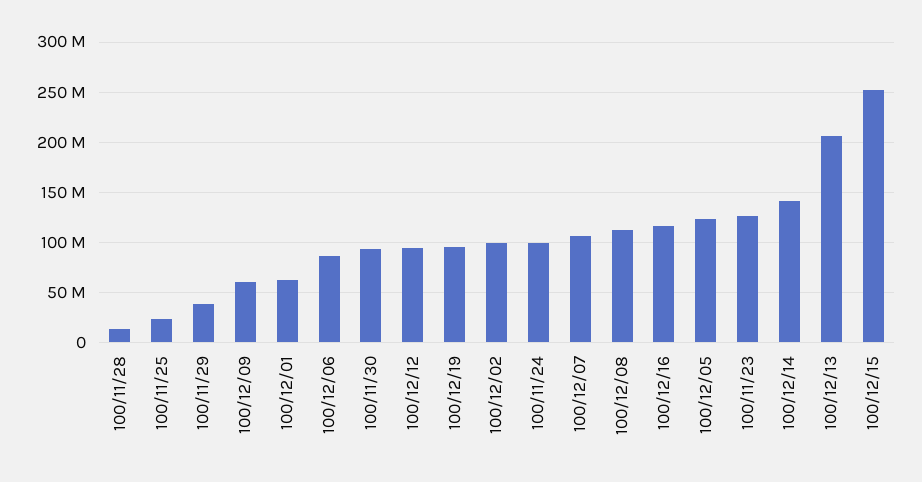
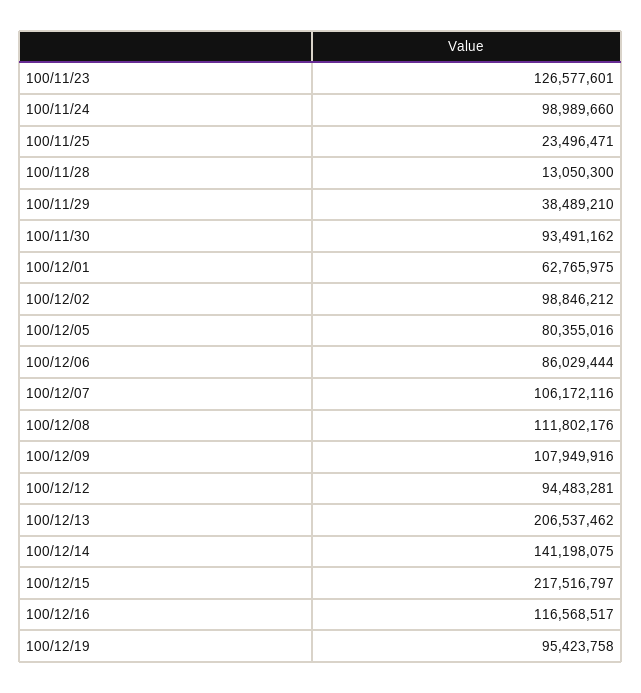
100/12/09: 60000000 -> 107949916
100/12/05: 120000000 -> 80355016
100/12/15: 250000000 -> 217516797

